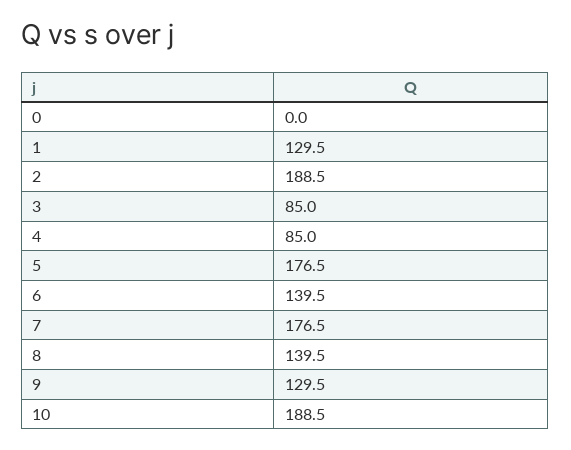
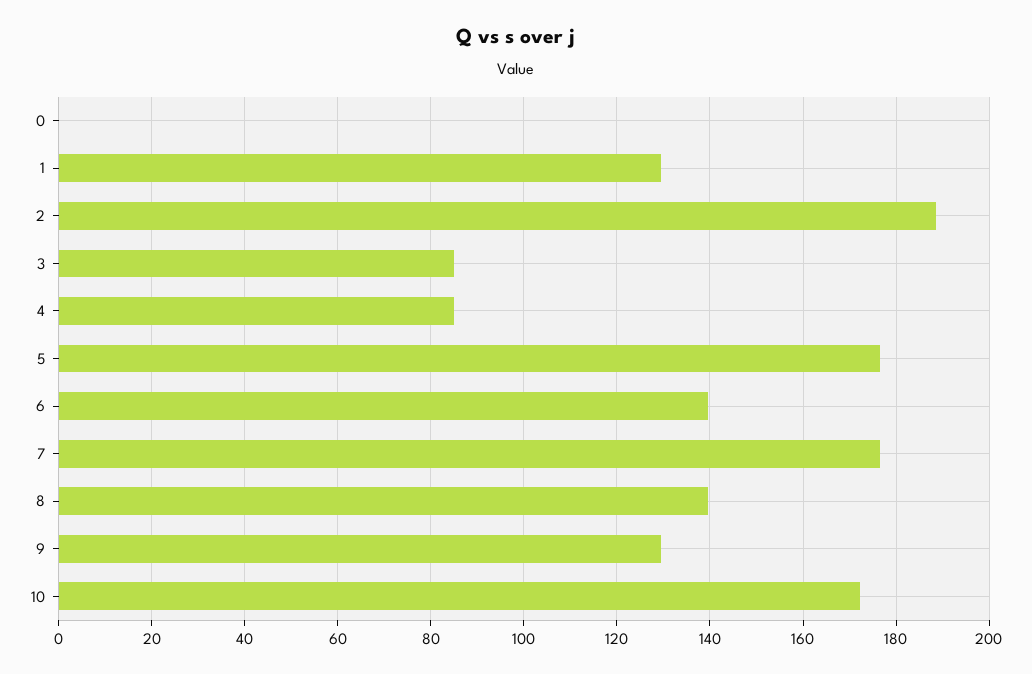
10: 188.5 -> 172

